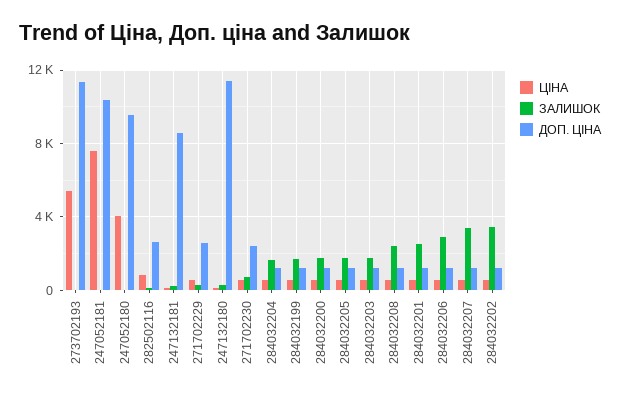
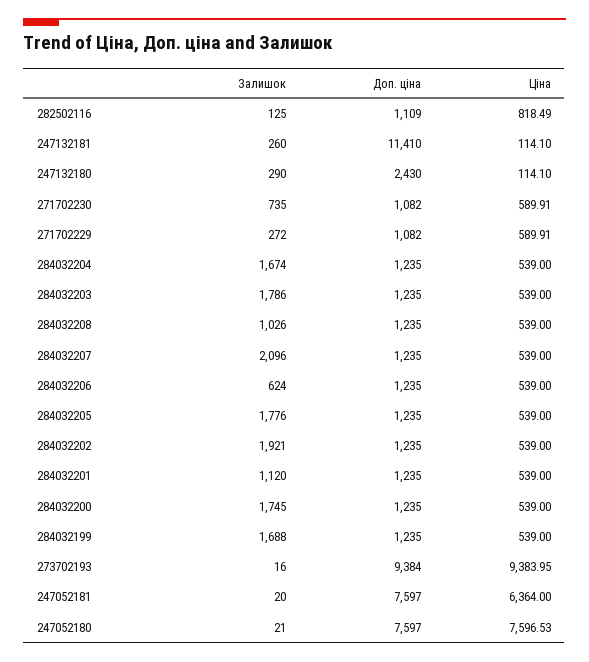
ЦІНА, 273702193: 5500 -> 9383.95
ДОП. ЦІНА, 273702193: 11500 -> 9384
ЦІНА, 247052181: 7500 -> 6364
ДОП. ЦІНА, 247052181: 10500 -> 7597
ЦІНА, 247052180: 4000 -> 7596.53
ДОП. ЦІНА, 247052180: 9500 -> 7597
ДОП. ЦІНА, 282502116: 2500 -> 1109
ДОП. ЦІНА, 247132181: 8500 -> 11410
ДОП. ЦІНА, 271702229: 2500 -> 1082
ДОП. ЦІНА, 247132180: 11500 -> 2430
ДОП. ЦІНА, 271702230: 2500 -> 1082
ЗАЛИШОК, 284032208: 2500 -> 1026
ЗАЛИШОК, 284032201: 2500 -> 1120
ЗАЛИШОК, 284032206: 3000 -> 624
ЗАЛИШОК, 284032207: 3500 -> 2096
ЗАЛИШОК, 284032202: 3500 -> 1921

